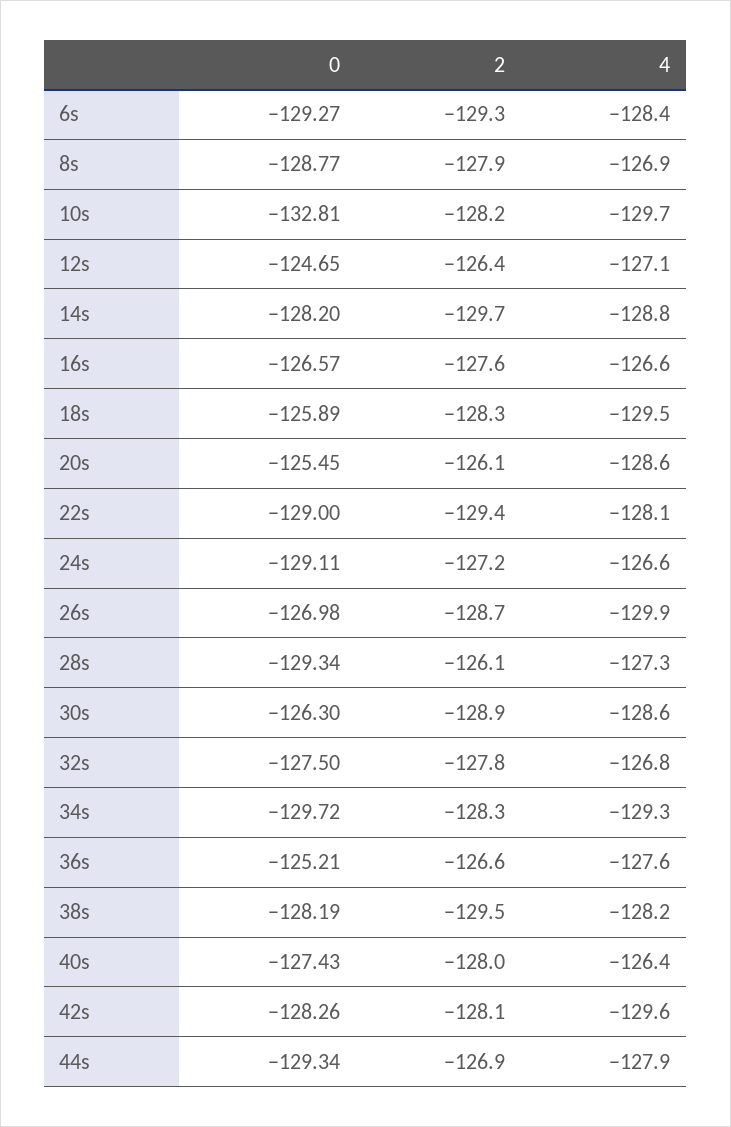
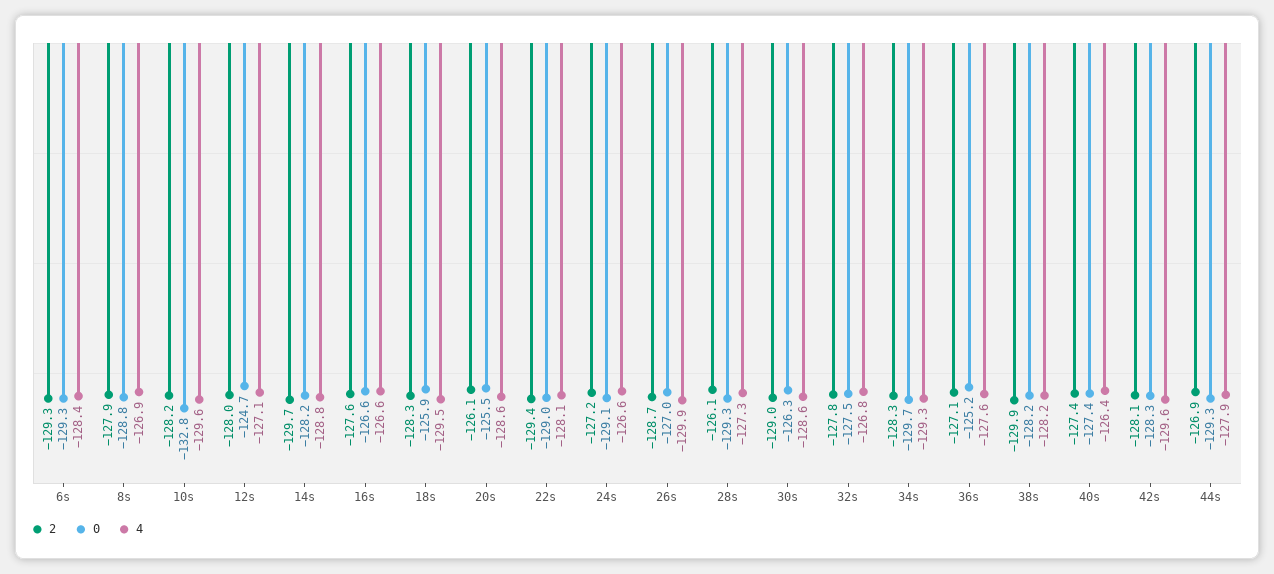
4, 10s: -129.7 -> -129.6
2, 12s: -126.4 -> -128
2, 30s: -128.9 -> -129
2, 36s: -126.6 -> -127.1
2, 38s: -129.5 -> -129.9
2, 40s: -128 -> -127.4

